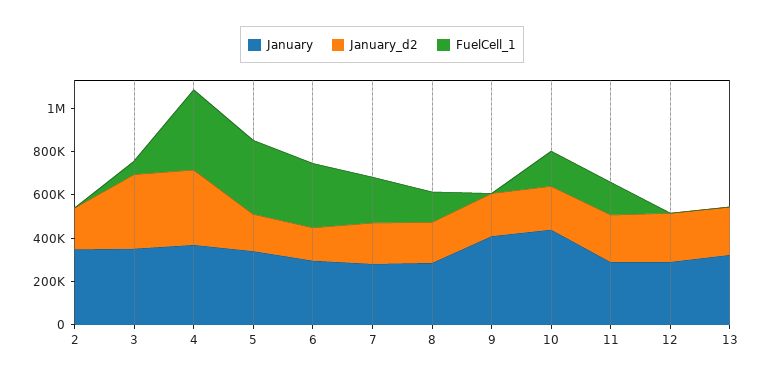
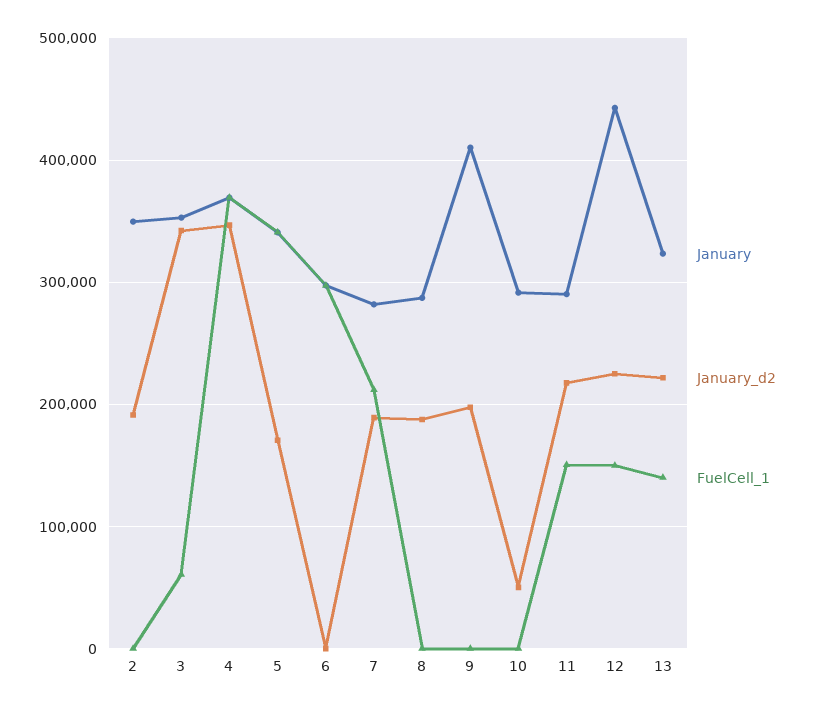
January_d2, 6: 150000 -> 0
FuelCell_1, 8: 150000 -> 0
January, 10: 450000 -> 290000
January_d2, 10: 200000 -> 50000
FuelCell_1, 10: 150000 -> 0
January, 12: 300000 -> 440000
FuelCell_1, 12: 0 -> 150000
FuelCell_1, 13: 0 -> 140000

